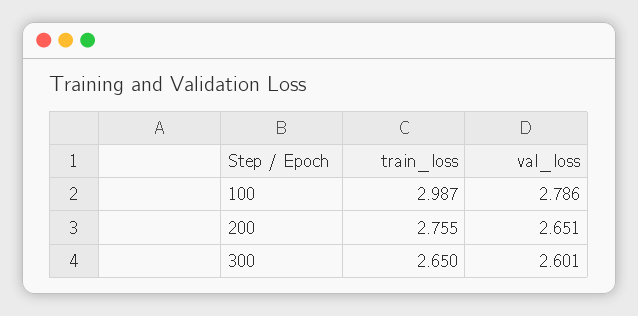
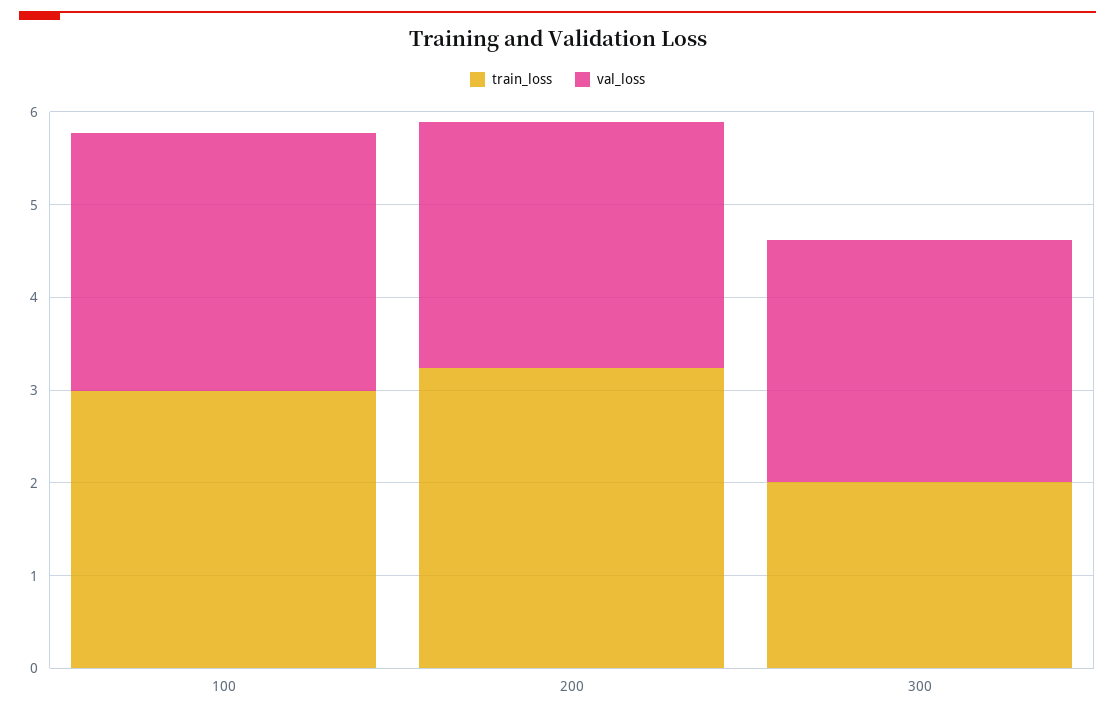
train_loss, 200: 2.755 -> 3.2
train_loss, 300: 2.65 -> 2

